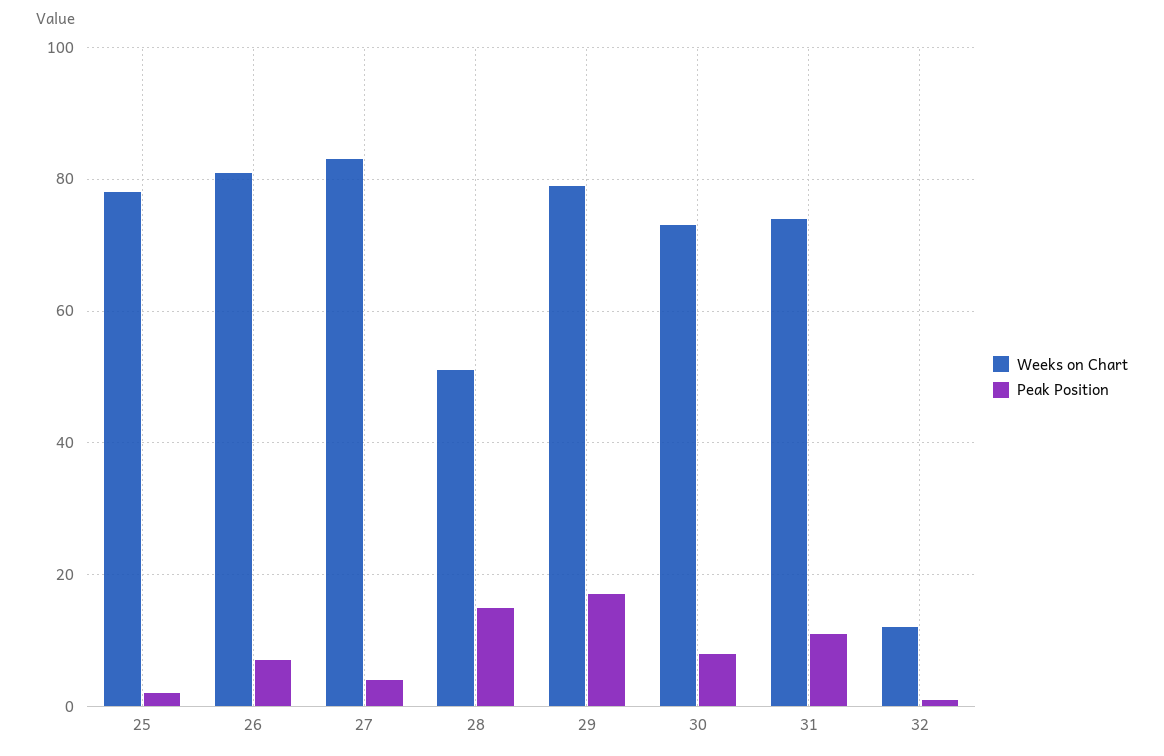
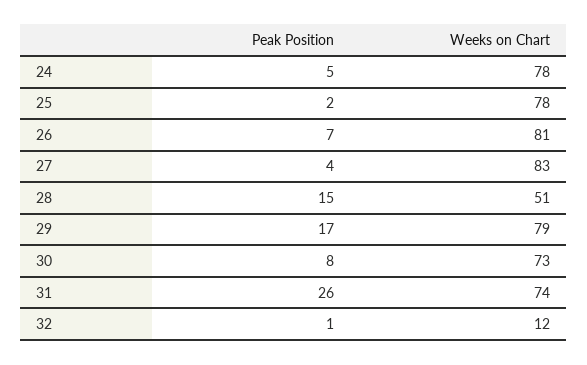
Peak Position, 31: 10 -> 26
Peak Position, 24: none -> 5
Weeks on Chart, 24: none -> 78

